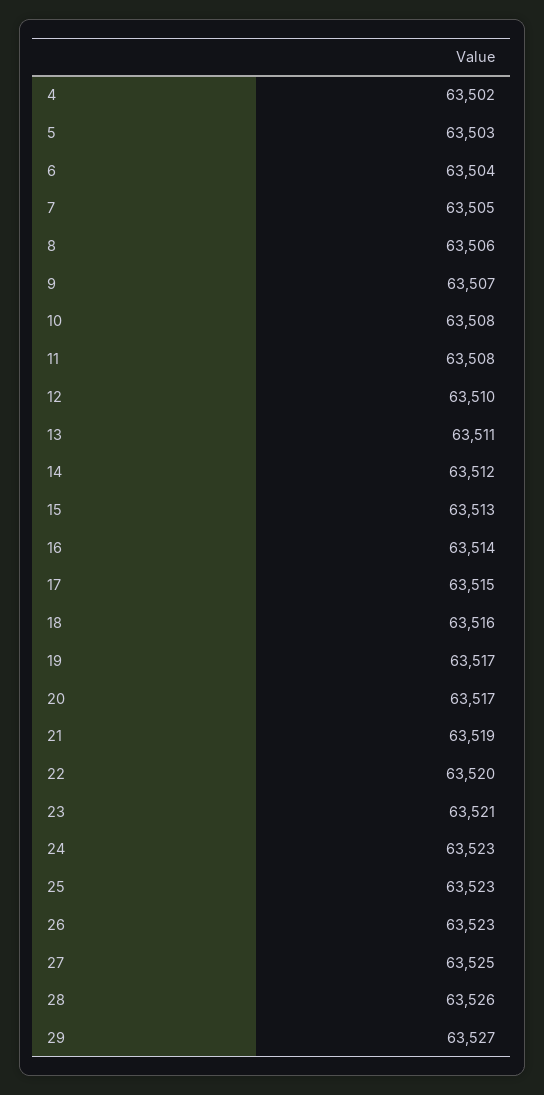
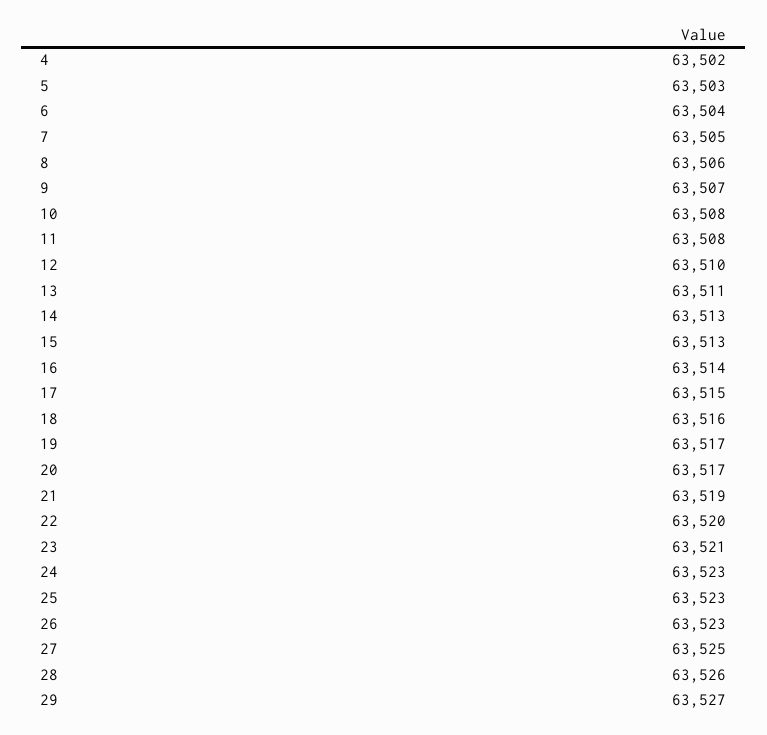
14: 63512 -> 63513

